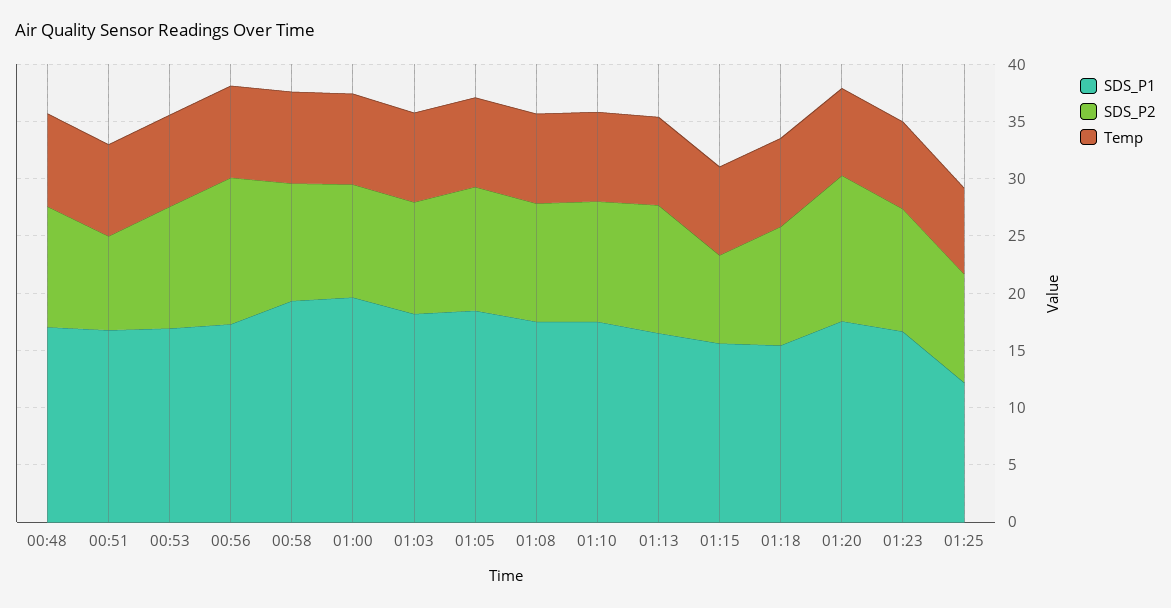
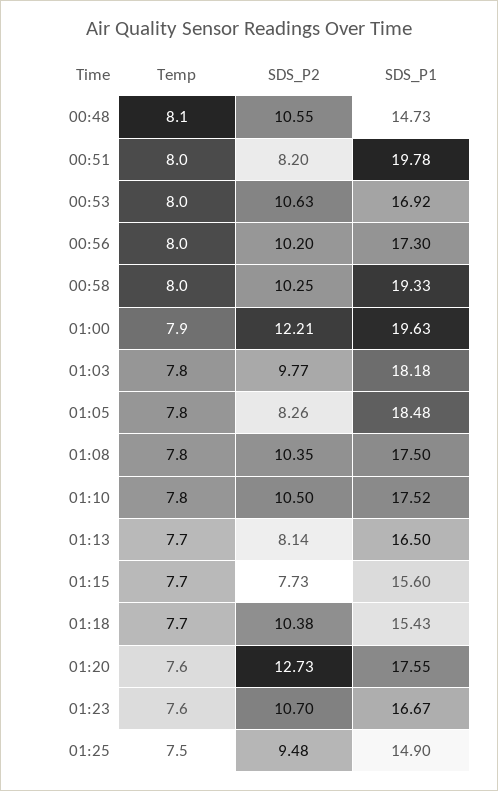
SDS_P1, 00:48: 17 -> 14.73
SDS_P1, 00:51: 17 -> 19.78
SDS_P2, 00:56: 13 -> 10.2
SDS_P2, 01:00: 10 -> 12.21
SDS_P2, 01:05: 11 -> 8.26
SDS_P2, 01:13: 11 -> 8.14
SDS_P1, 01:25: 12 -> 14.9

